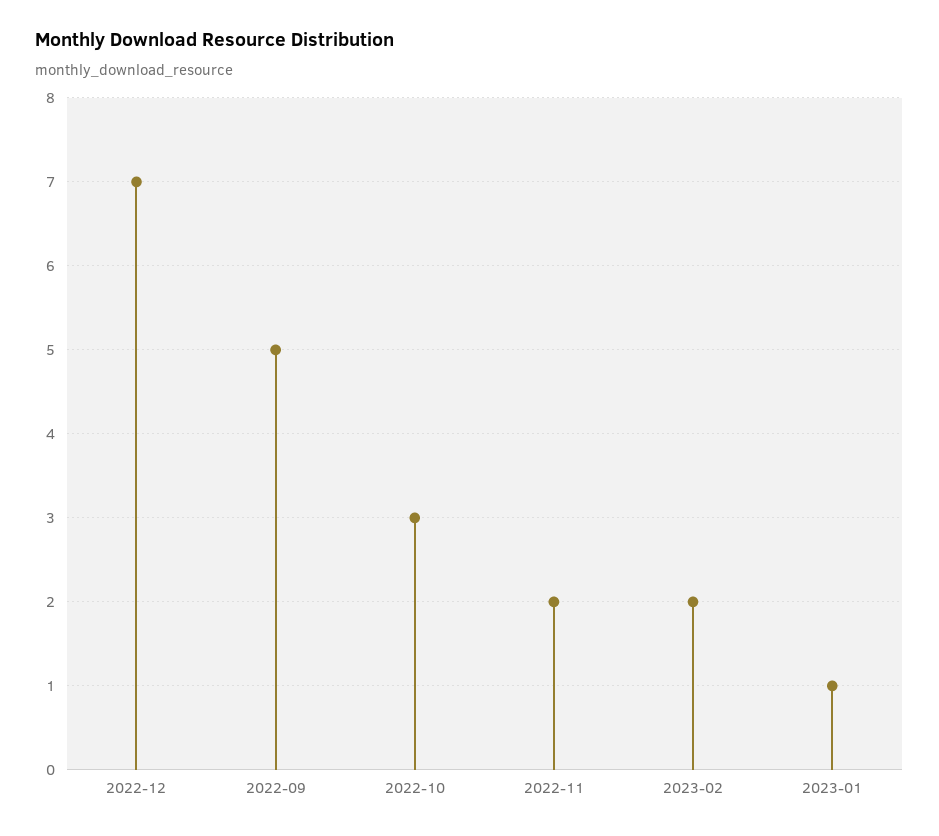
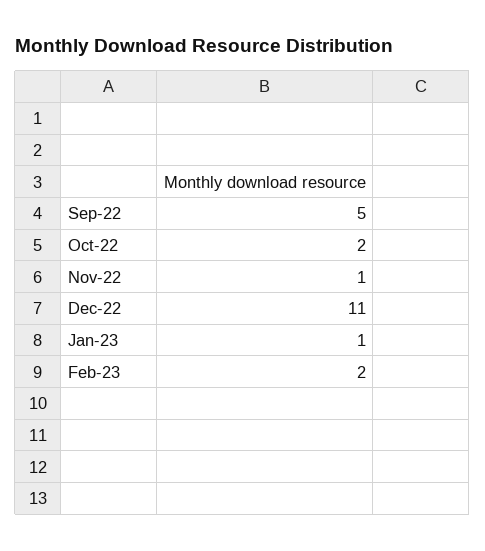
2022-12: 7 -> 11
2022-10: 3 -> 2
2022-11: 2 -> 1

